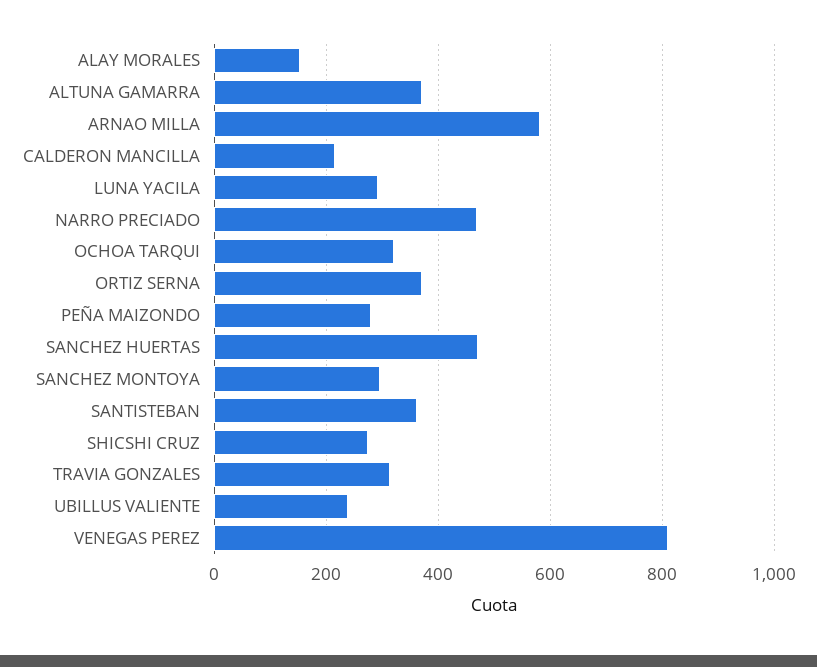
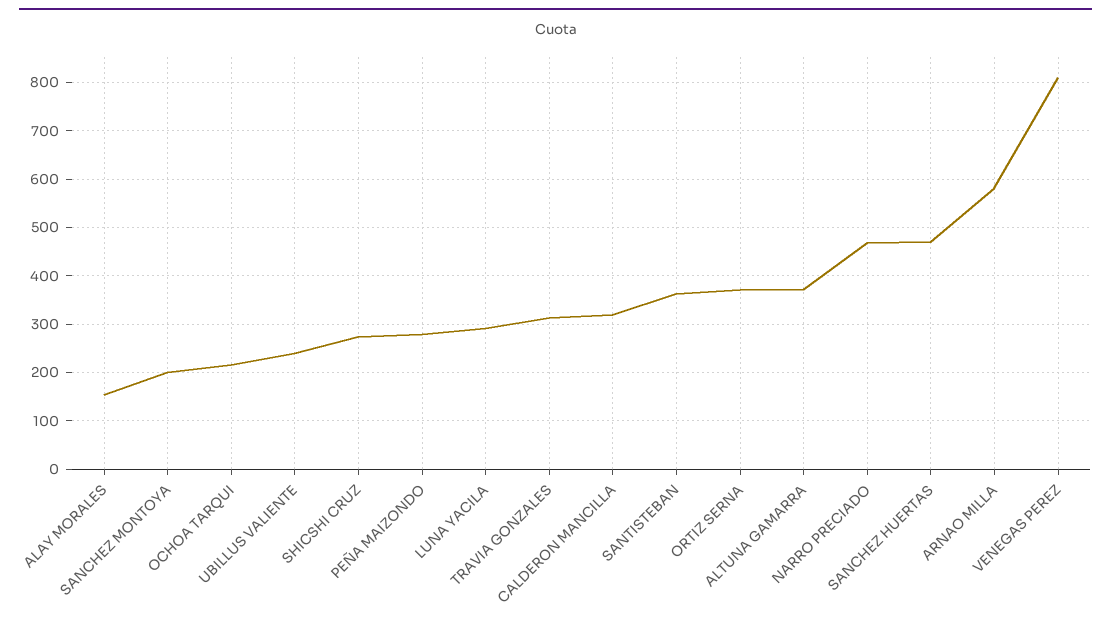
CALDERON MANCILLA: 220 -> 320
OCHOA TARQUI: 320 -> 220
SANCHEZ MONTOYA: 300 -> 200

